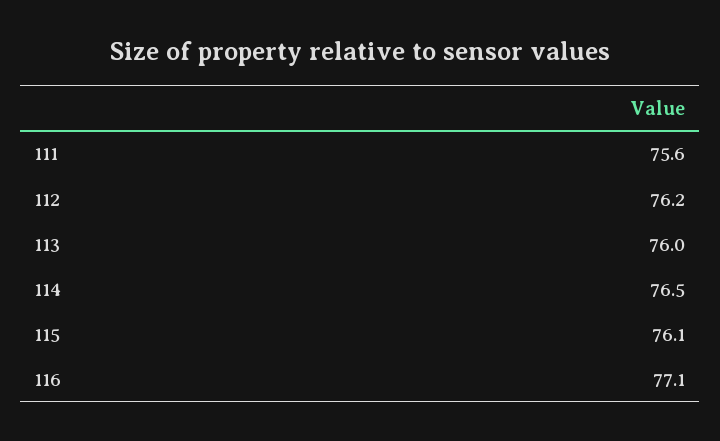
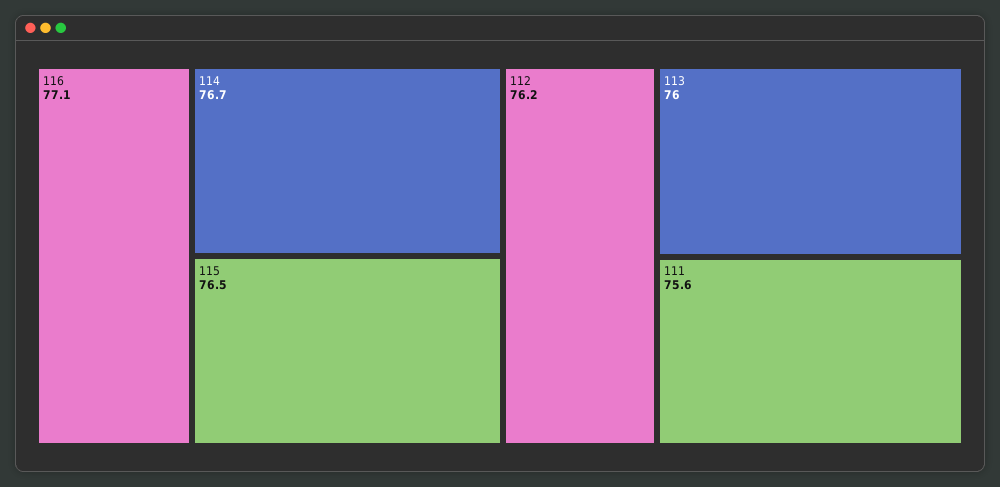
114: 76.5 -> 76.7
115: 76.1 -> 76.5

